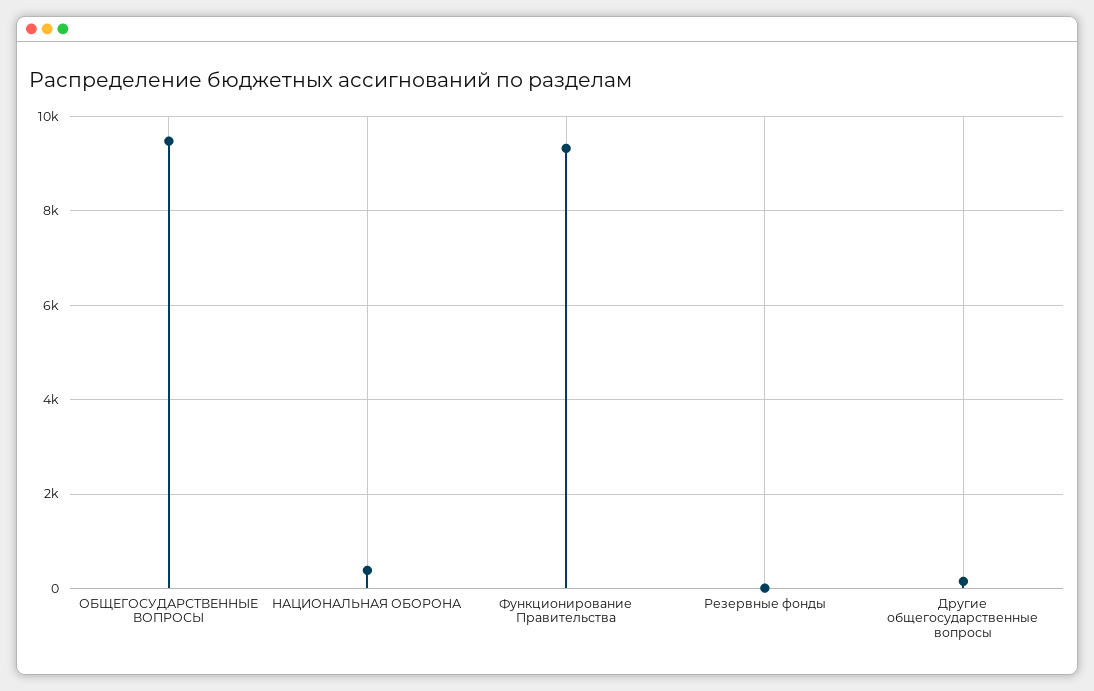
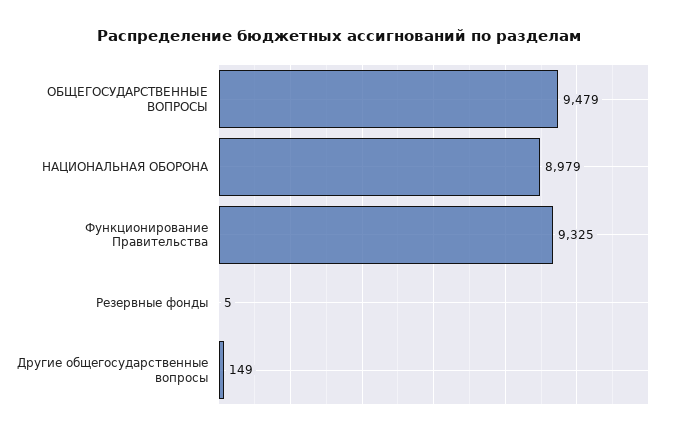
НАЦИОНАЛЬНАЯ ОБОРОНА: 400 -> 8979

